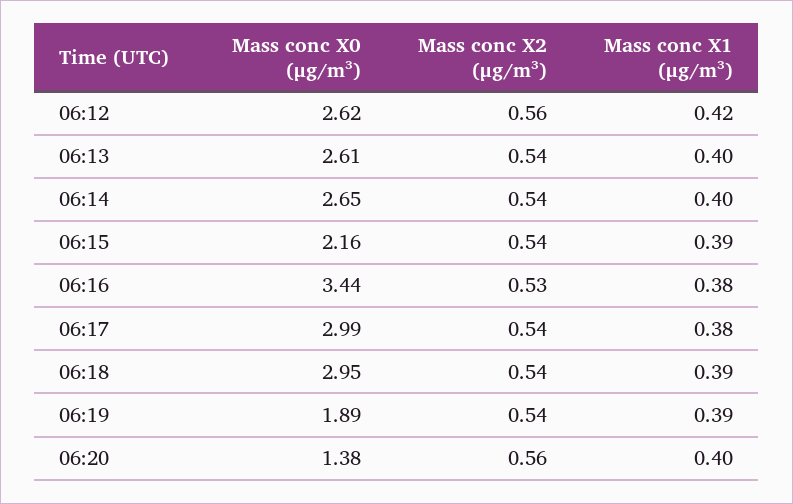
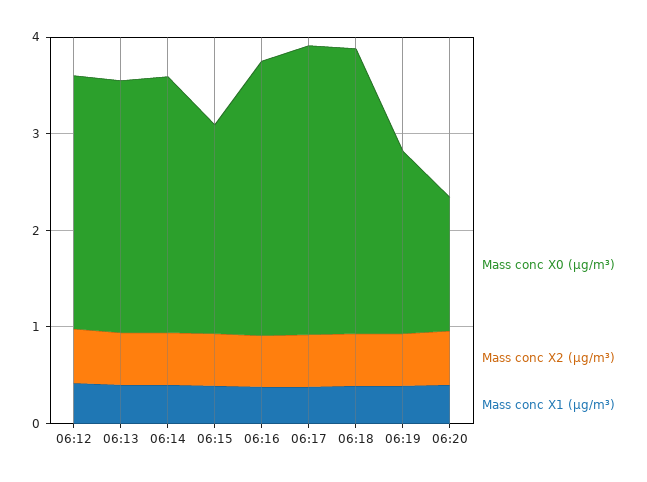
Mass conc X0 (μg/m³), 06:16: 3.44 -> 2.8

